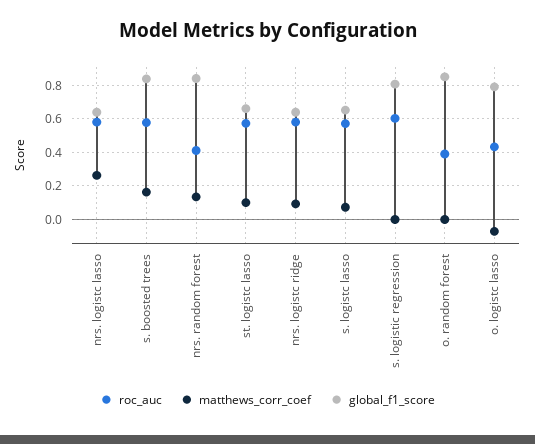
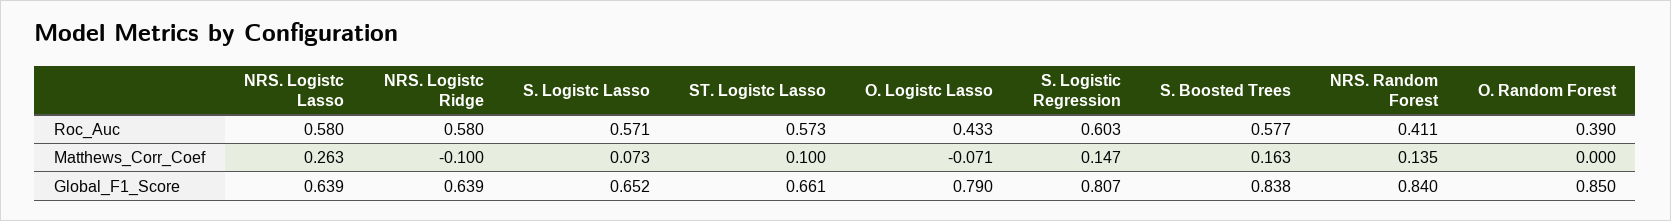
matthews_corr_coef, nrs. logistc ridge: 0.1 -> -0.1
matthews_corr_coef, s. logistic regression: 0 -> 0.147

